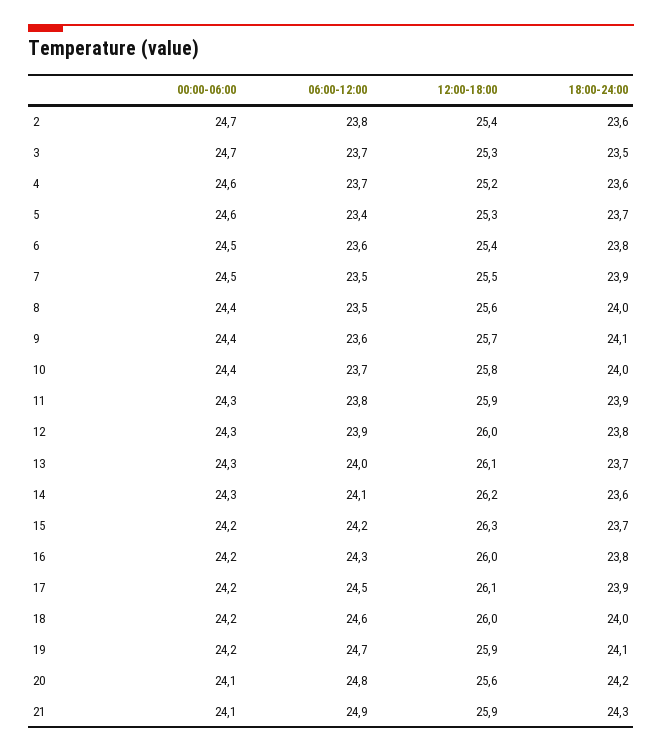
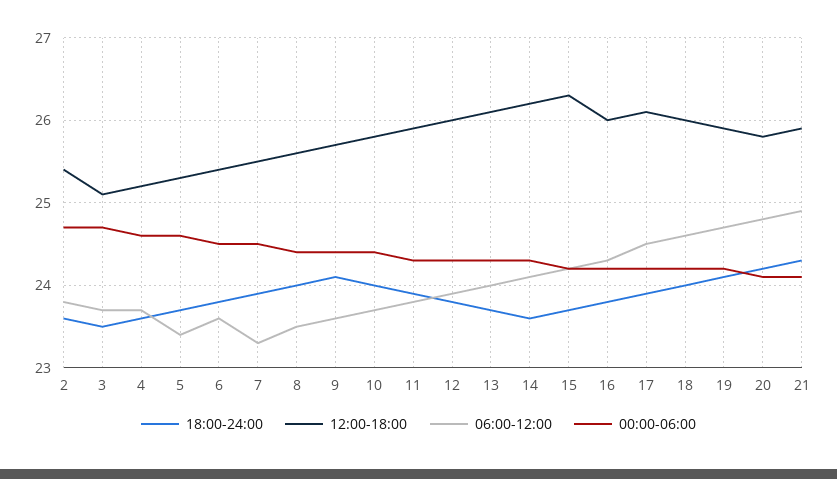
12:00-18:00, 3: 25.3 -> 25.1
06:00-12:00, 7: 23.5 -> 23.3
12:00-18:00, 20: 25.6 -> 25.8

